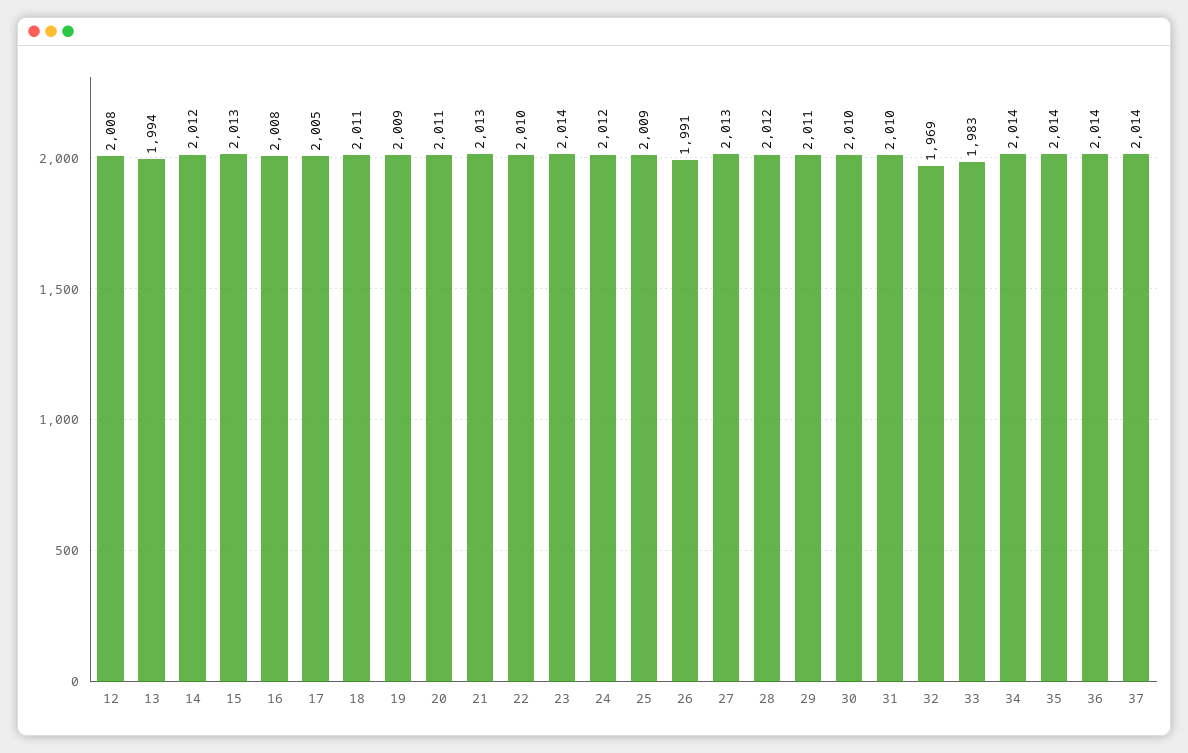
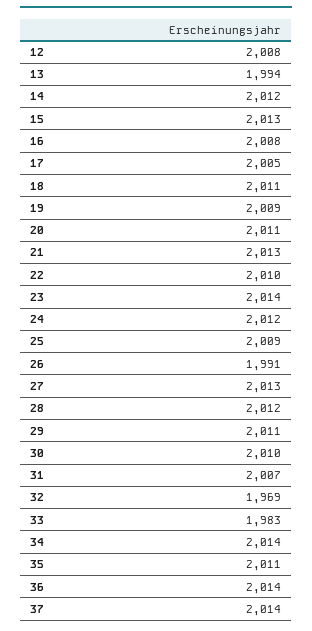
31: 2010 -> 2007
35: 2014 -> 2011

